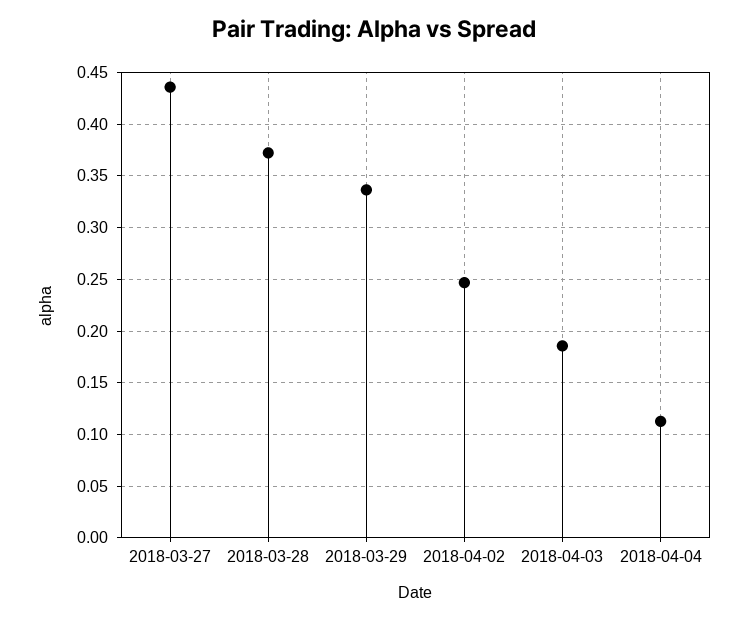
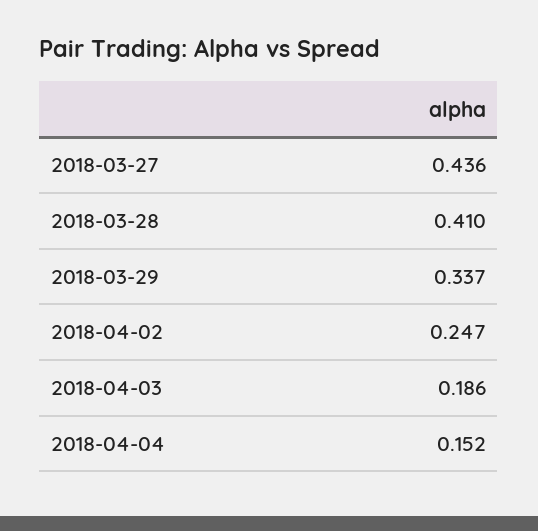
2018-03-28: 0.37 -> 0.41
2018-04-04: 0.11 -> 0.152

